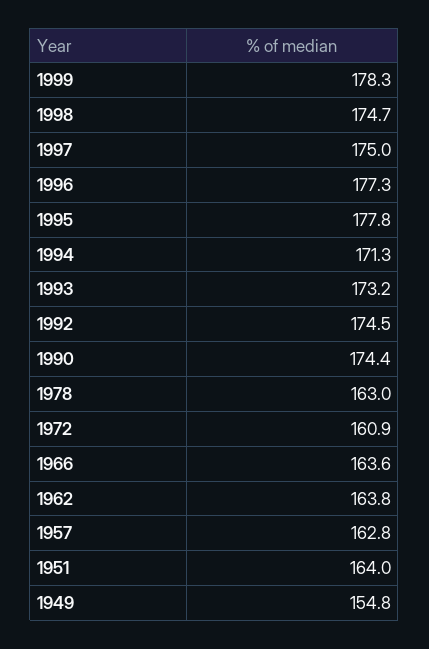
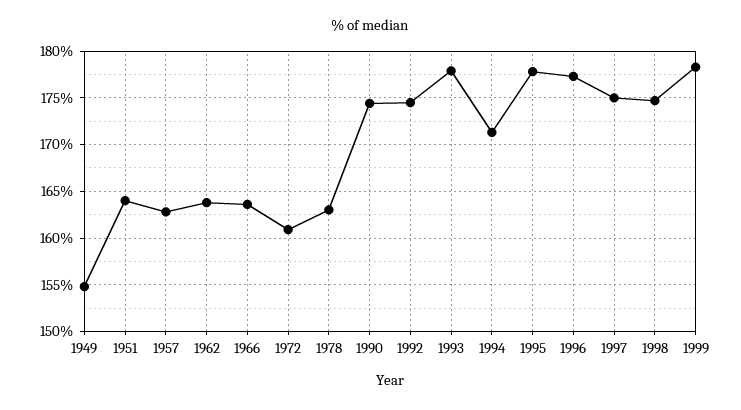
1993: 173.2 -> 178

